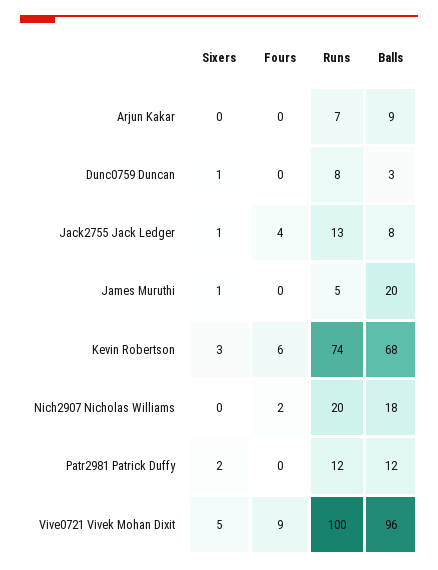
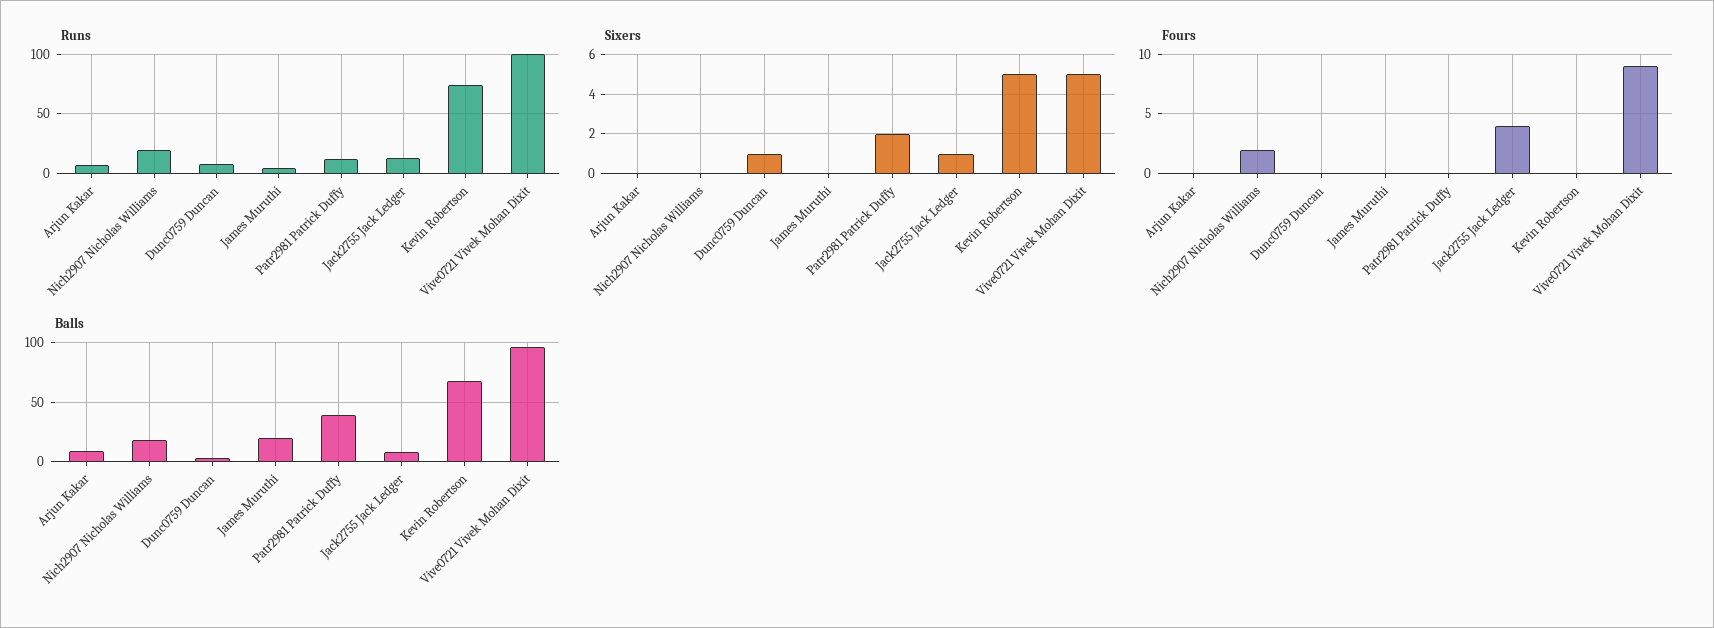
Sixers, James Muruthi: 1 -> 0
Sixers, Kevin Robertson: 3 -> 5
Fours, Kevin Robertson: 6 -> 0
Balls, Patr2981 Patrick Duffy: 12 -> 40

